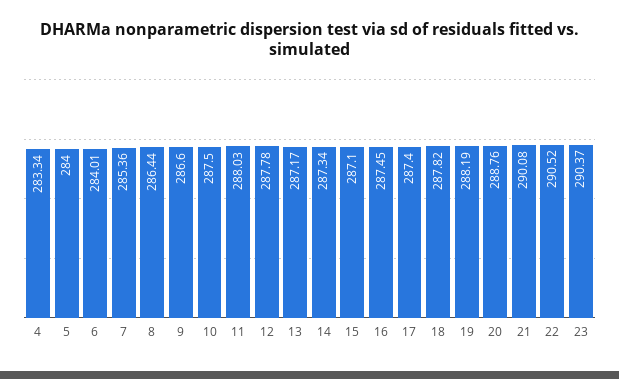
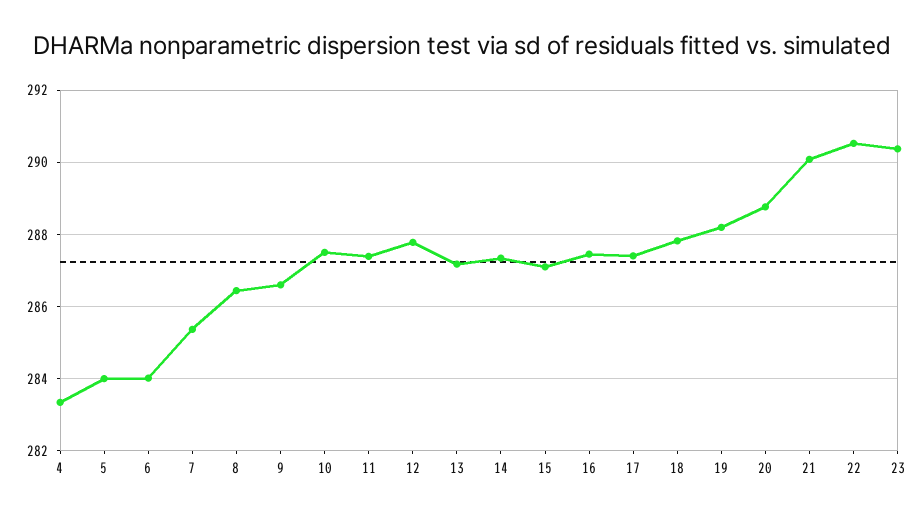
11: 288.03 -> 287.4

